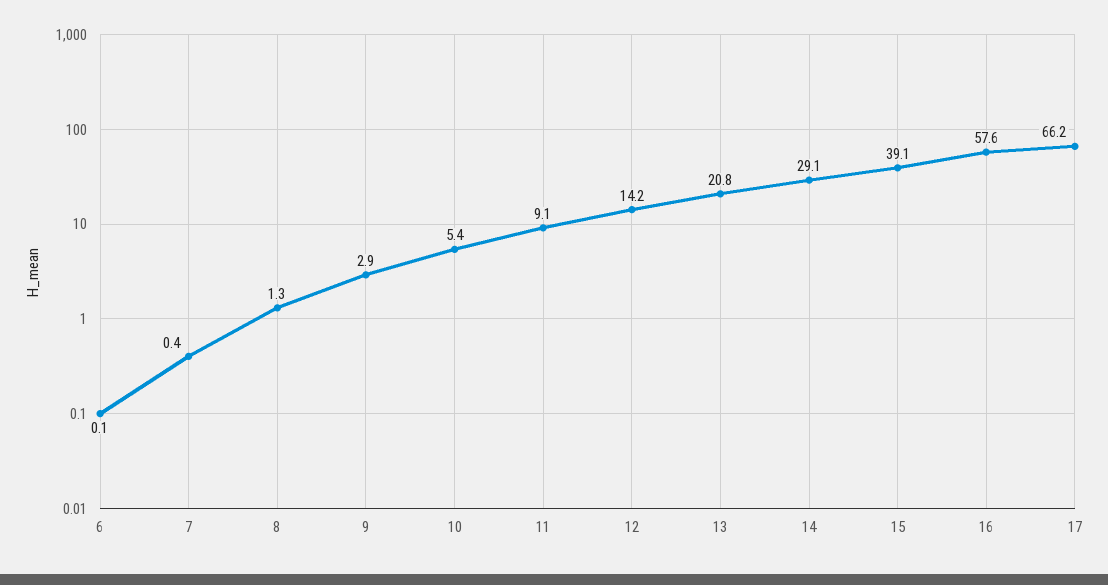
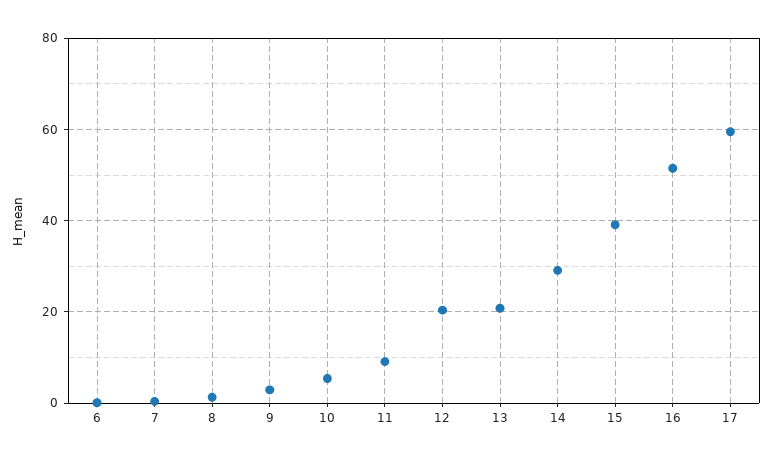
12: 14.2 -> 20
16: 57.6 -> 52
17: 66.2 -> 60

